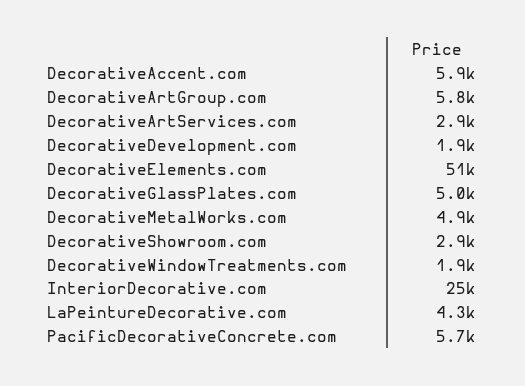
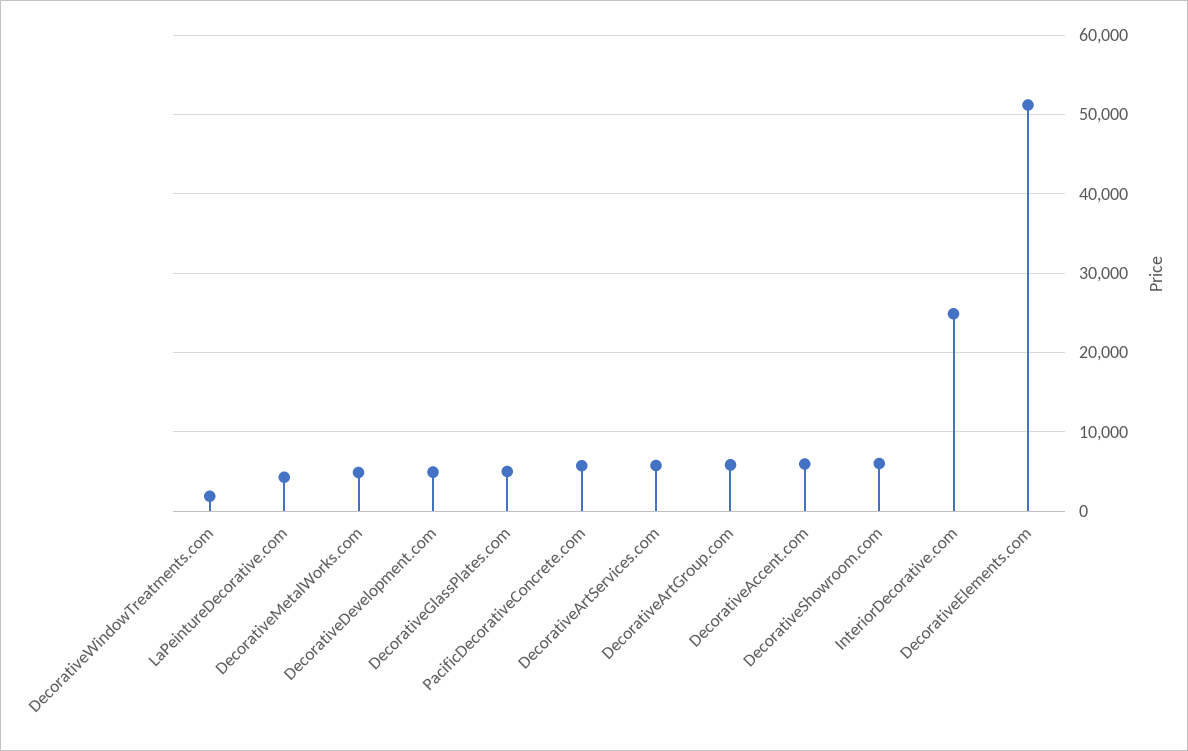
DecorativeArtServices.com: 2900 -> 6000
DecorativeDevelopment.com: 1900 -> 5000
DecorativeShowroom.com: 2900 -> 6000

